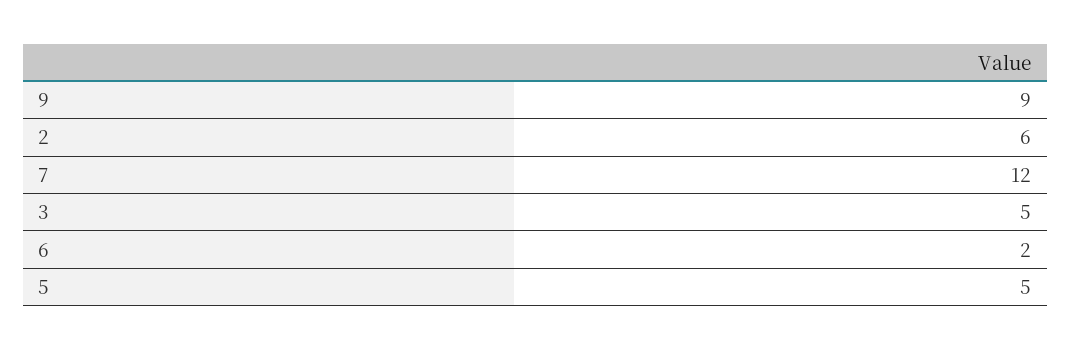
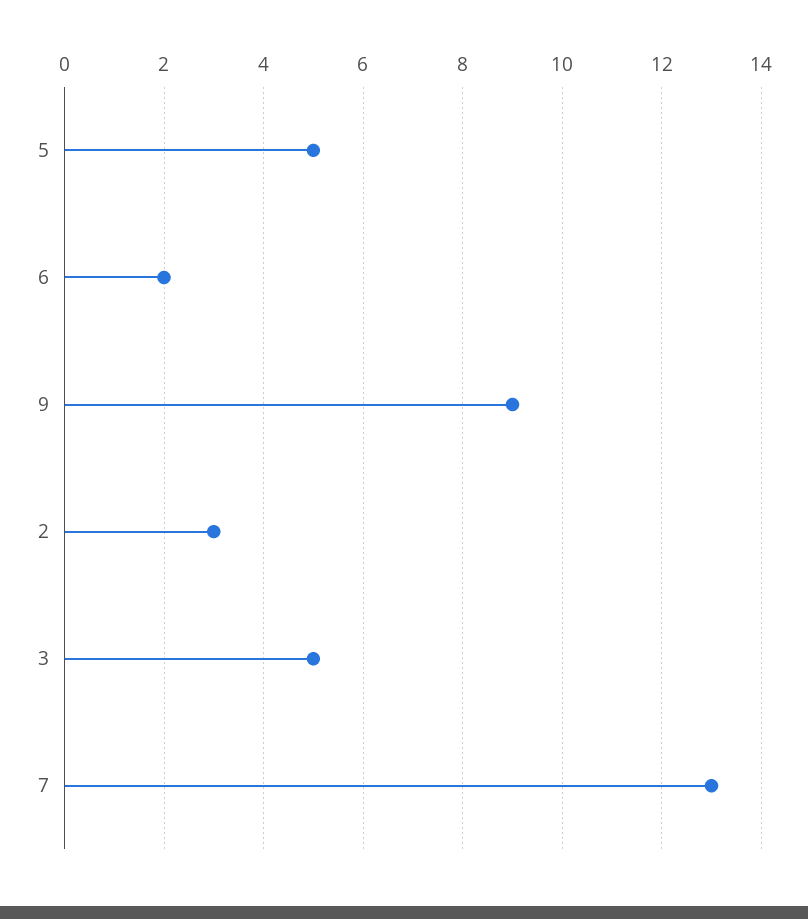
2: 6 -> 3
7: 12 -> 13

